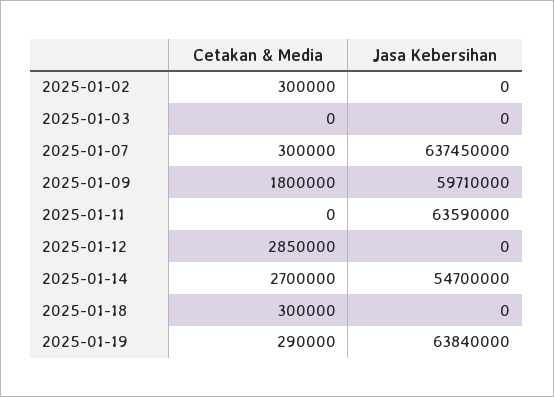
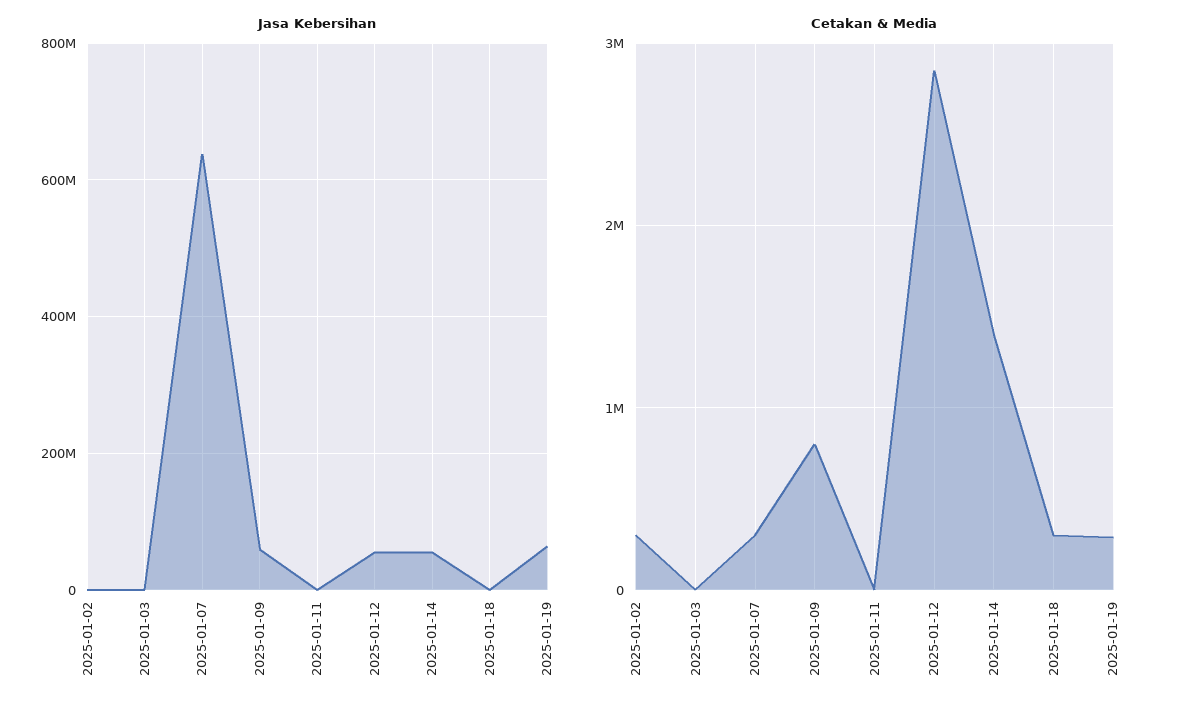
Cetakan & Media, 2025-01-09: 1800000 -> 800000
Jasa Kebersihan, 2025-01-11: 63590000 -> 0
Jasa Kebersihan, 2025-01-12: 0 -> 60000000
Cetakan & Media, 2025-01-14: 2700000 -> 1400000

